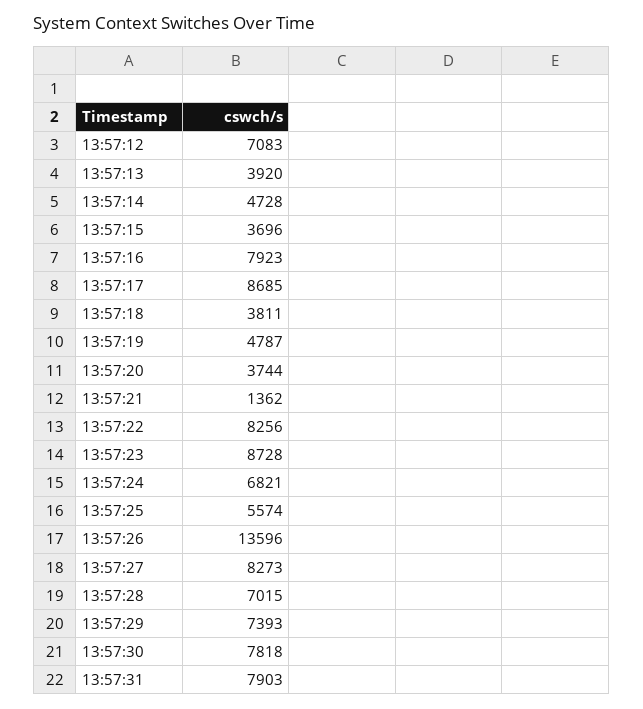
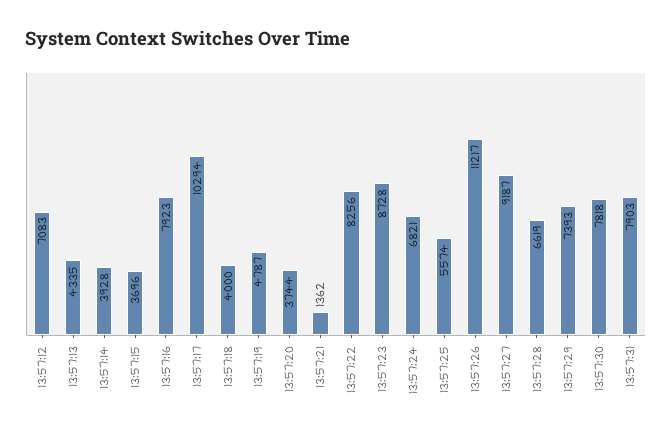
13:57:13: 3920 -> 4335
13:57:14: 4728 -> 3928
13:57:17: 8685 -> 10294
13:57:18: 3811 -> 4000
13:57:26: 13596 -> 11217
13:57:27: 8273 -> 9187
13:57:28: 7015 -> 6619

